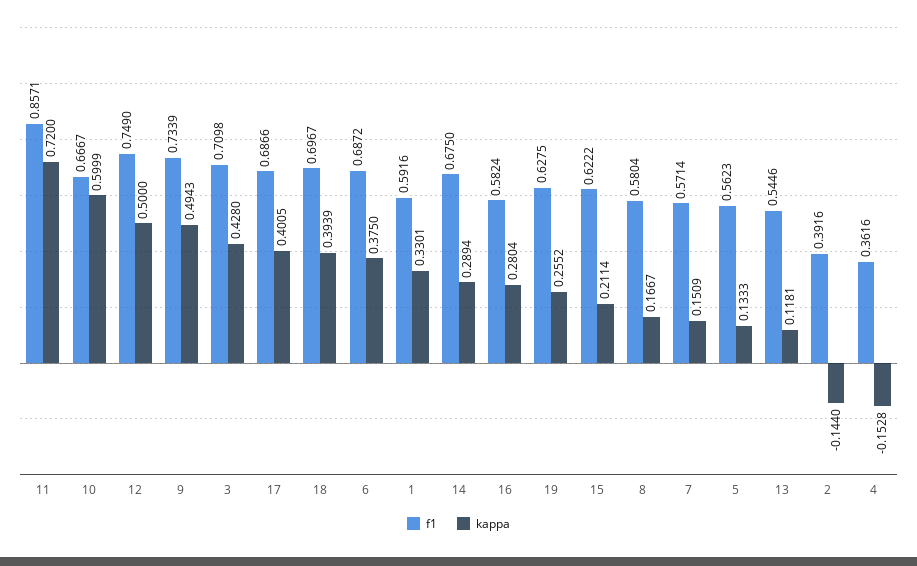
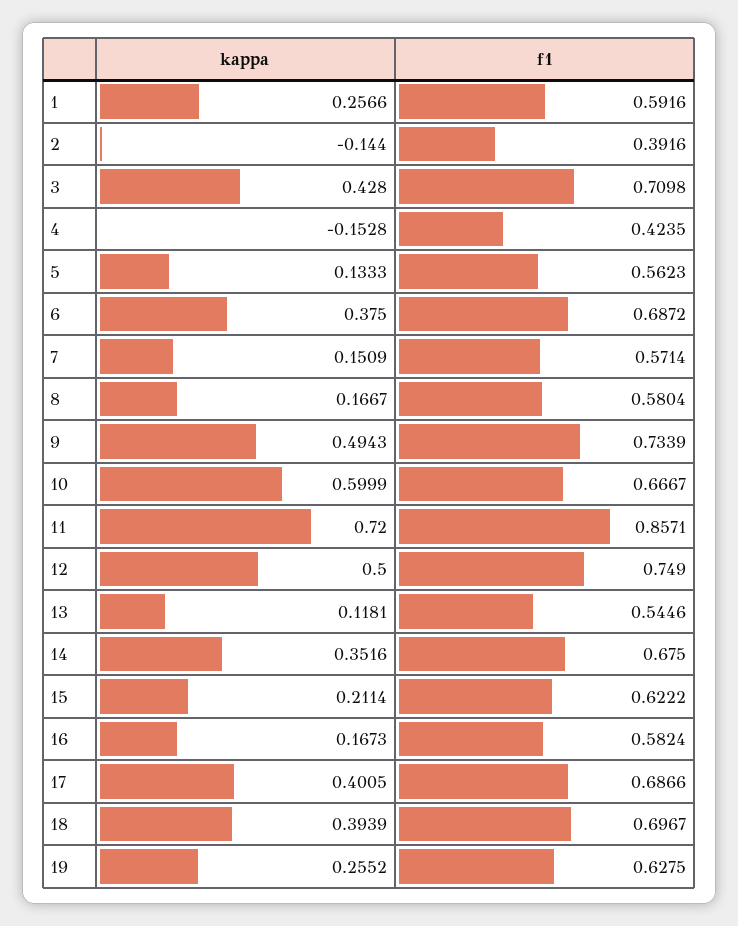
kappa, 1: 0.3301 -> 0.2566
kappa, 14: 0.2894 -> 0.3516
kappa, 16: 0.2804 -> 0.1673
f1, 4: 0.3616 -> 0.4235

